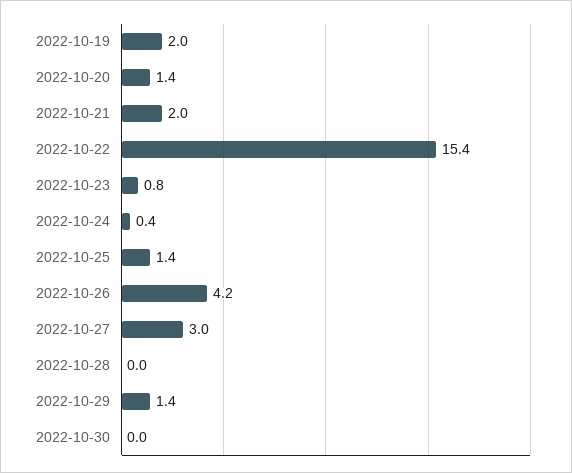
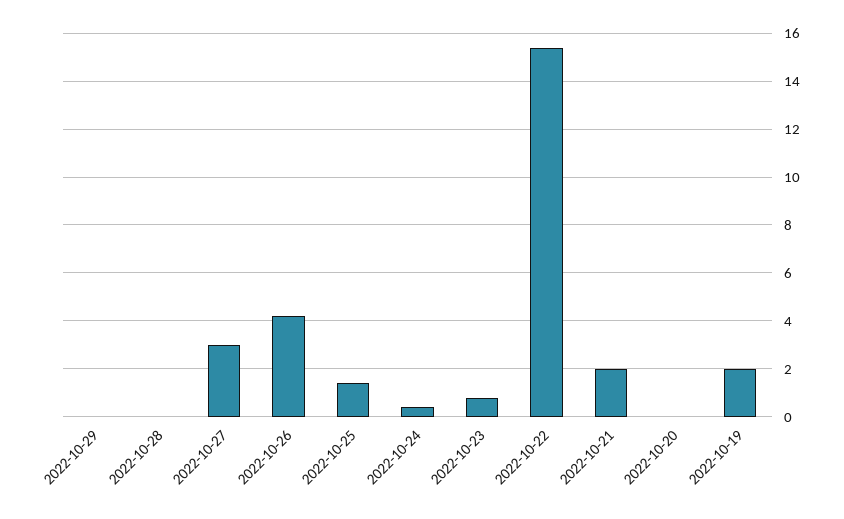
2022-10-20: 1.4 -> 0
2022-10-29: 1.4 -> 0
2022-10-30: 0 -> none

